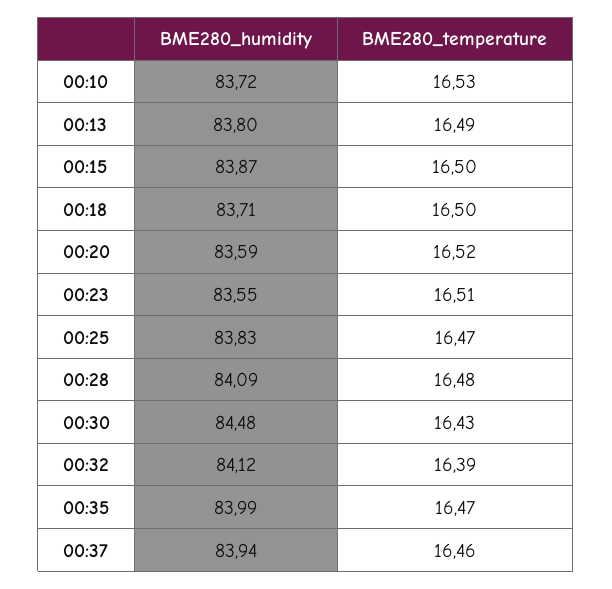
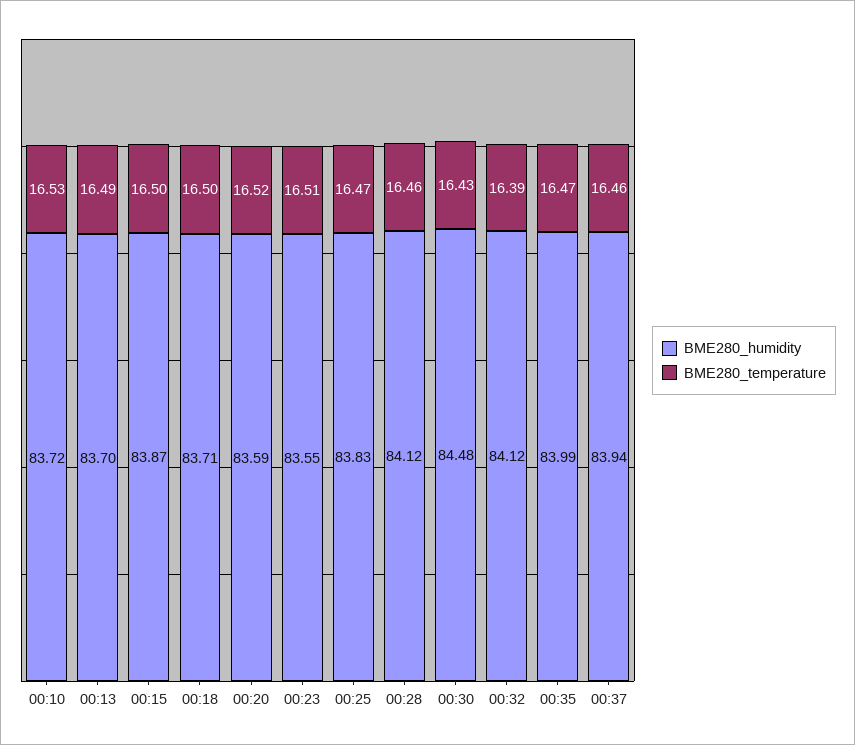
BME280_humidity, 00:13: 83.8 -> 83.7
BME280_humidity, 00:28: 84.09 -> 84.12
BME280_temperature, 00:28: 16.48 -> 16.46

